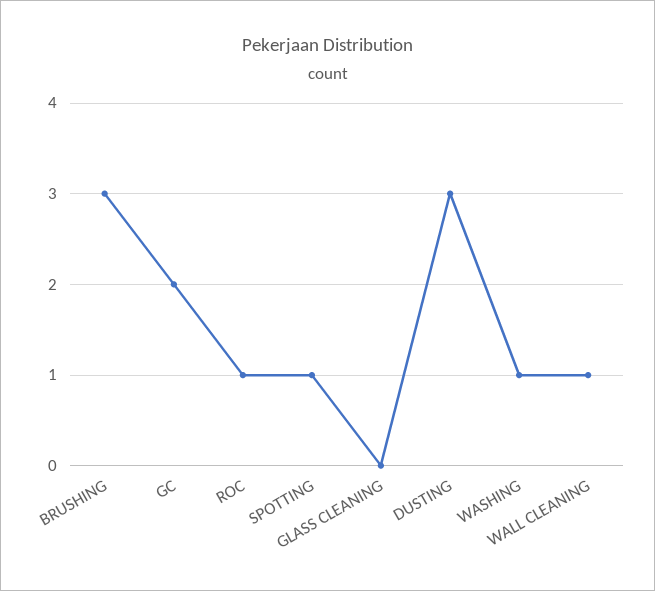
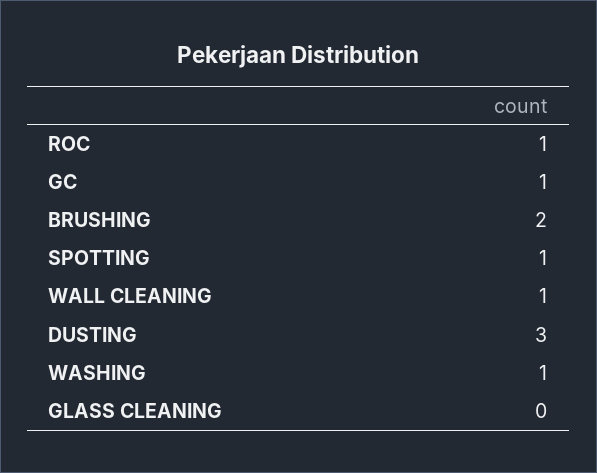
BRUSHING: 3 -> 2
GC: 2 -> 1

